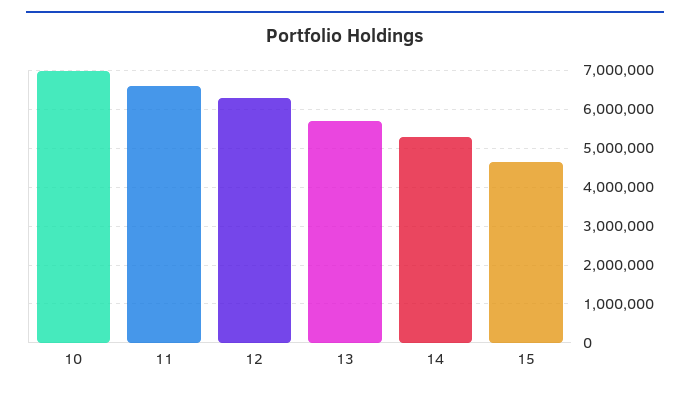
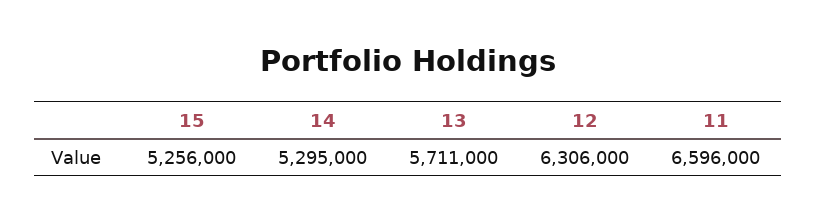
10: 7000000 -> none
15: 4600000 -> 5256000

